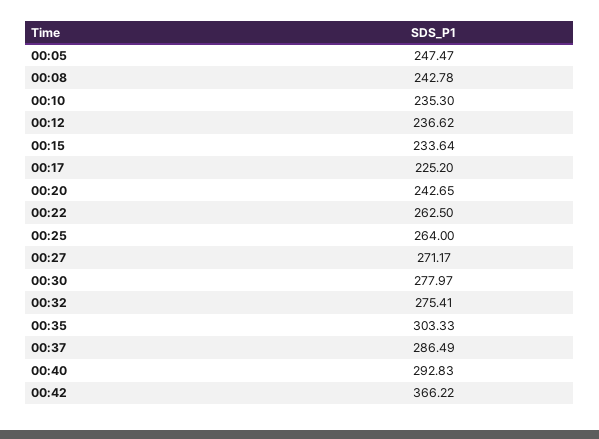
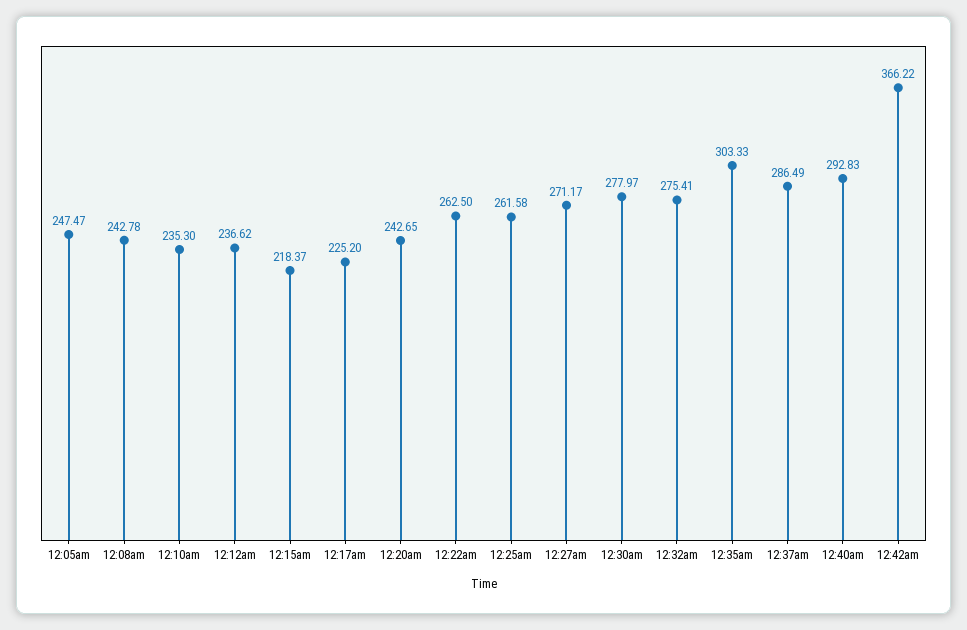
00:15: 233.64 -> 218.37
00:25: 264 -> 261.58

